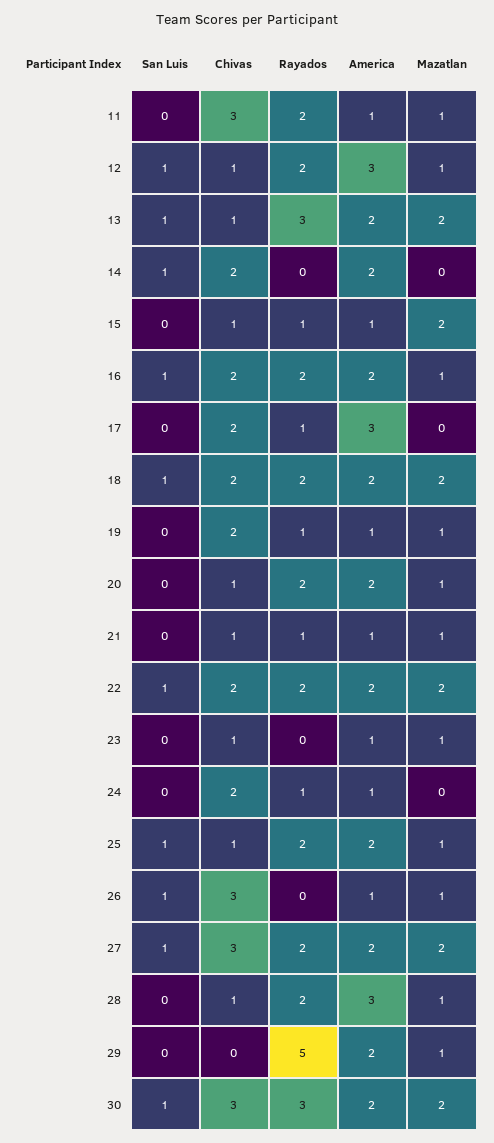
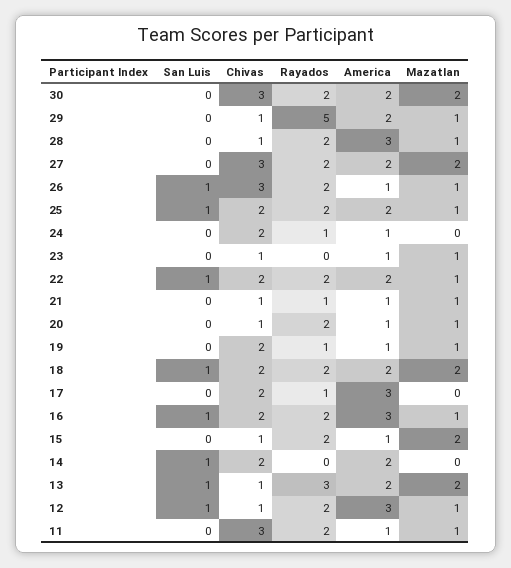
Rayados, 15: 1 -> 2
America, 16: 2 -> 3
America, 20: 2 -> 1
Mazatlan, 22: 2 -> 1
Chivas, 25: 1 -> 2
Rayados, 26: 0 -> 2
San Luis, 27: 1 -> 0
Chivas, 29: 0 -> 1
San Luis, 30: 1 -> 0
Rayados, 30: 3 -> 2

